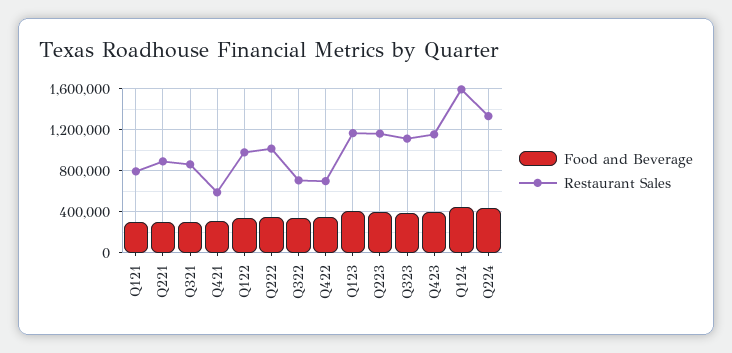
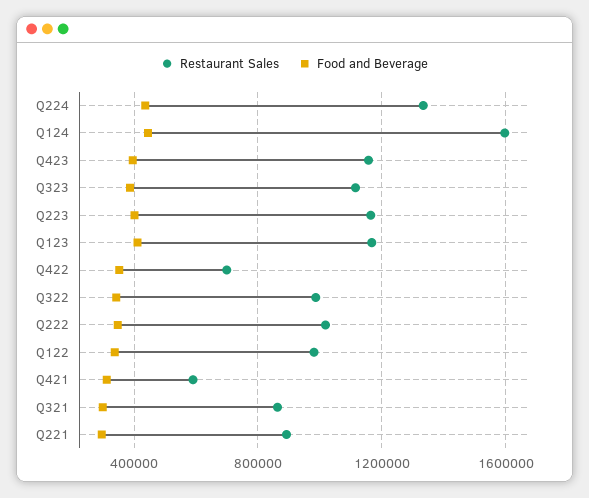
Food and Beverage, Q121: 300000 -> none
Restaurant Sales, Q121: 800000 -> none
Restaurant Sales, Q322: 700000 -> 1000000

